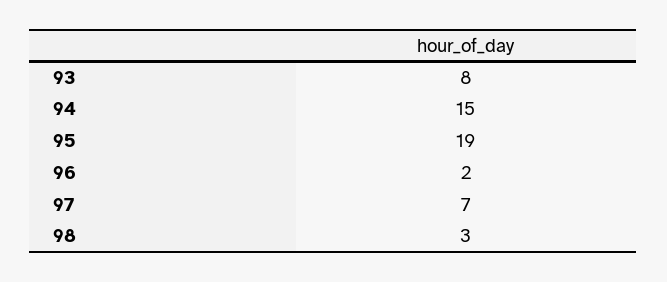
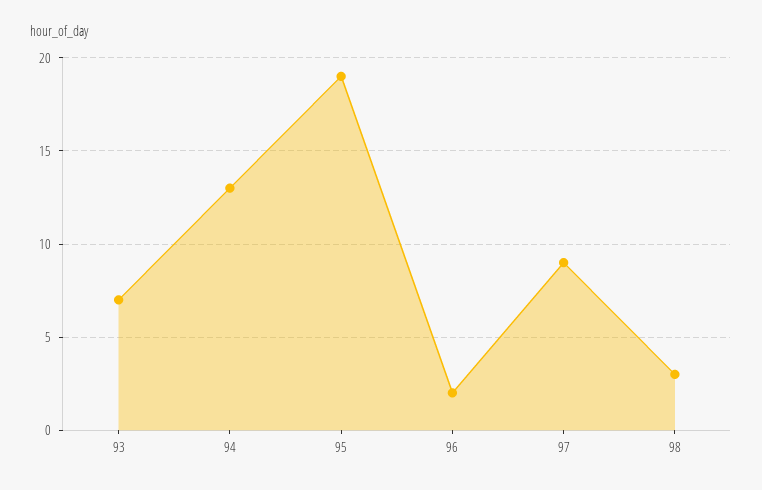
93: 8 -> 7
94: 15 -> 13
97: 7 -> 9

